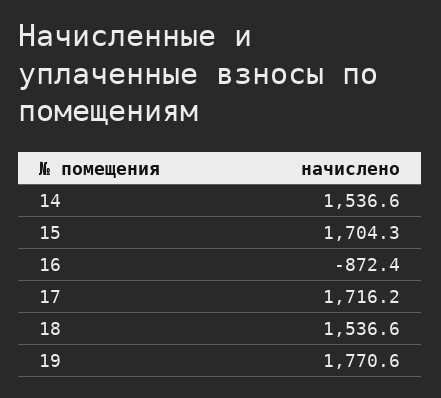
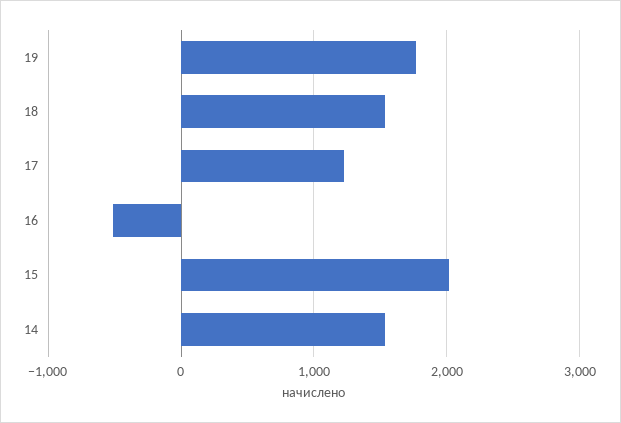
15: 1704.3 -> 2000
16: -872.4 -> -500
17: 1716.2 -> 1200

